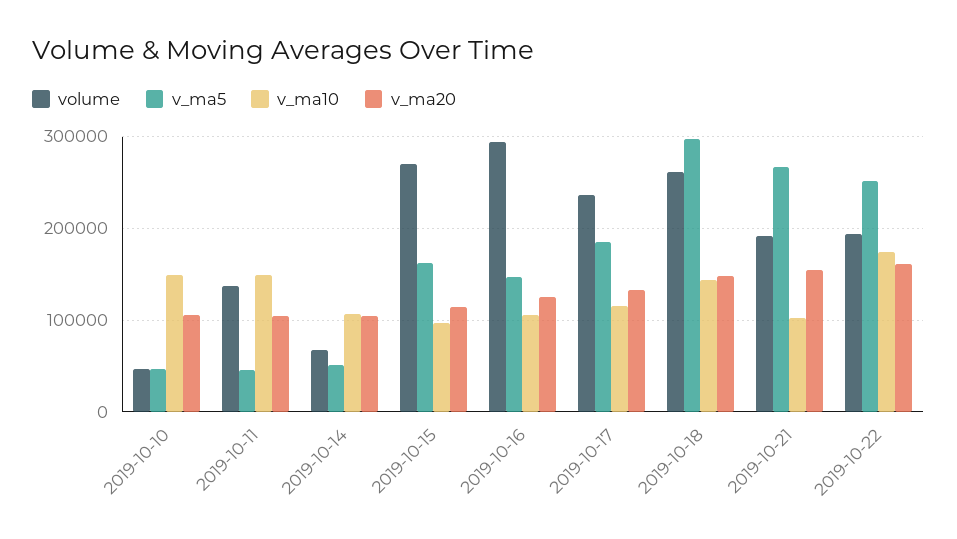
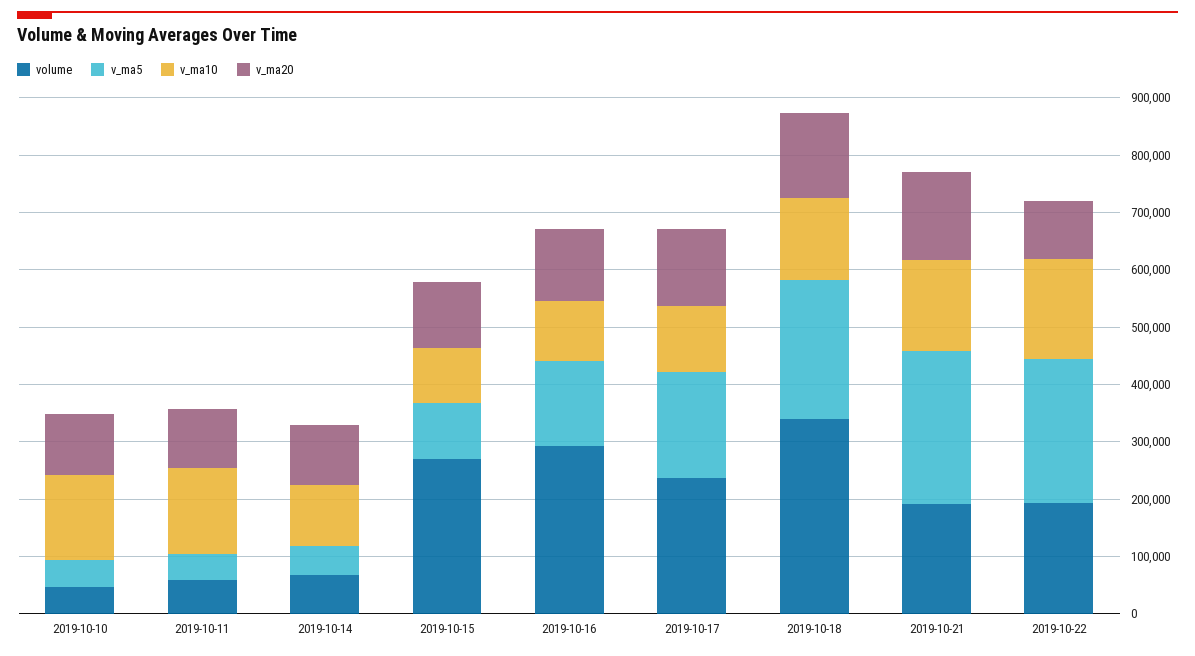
volume, 2019-10-11: 140000 -> 60000
v_ma5, 2019-10-15: 160000 -> 100000
volume, 2019-10-18: 260000 -> 340000
v_ma5, 2019-10-18: 300000 -> 240000
v_ma10, 2019-10-21: 100000 -> 160000
v_ma20, 2019-10-22: 160000 -> 100000

